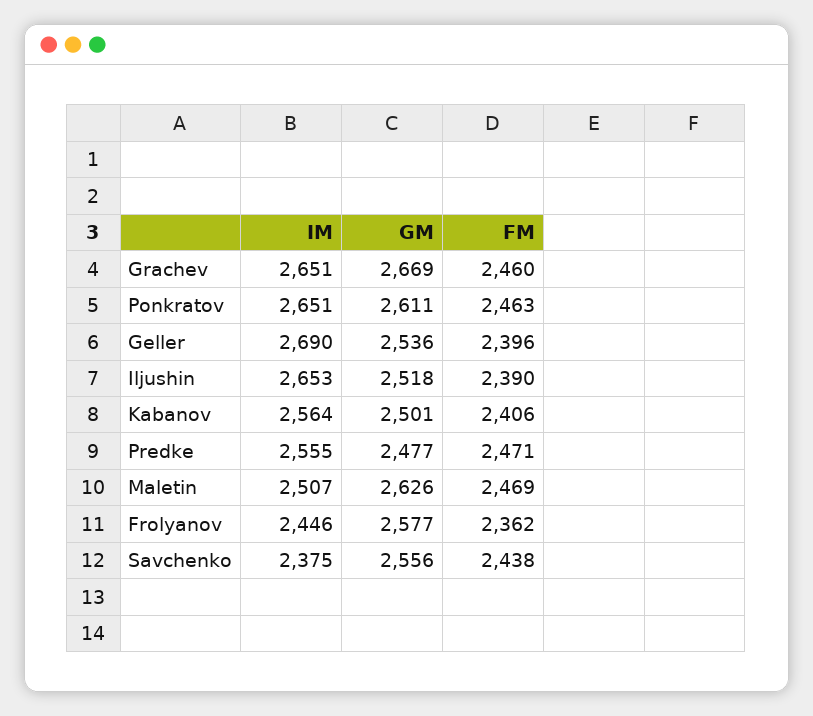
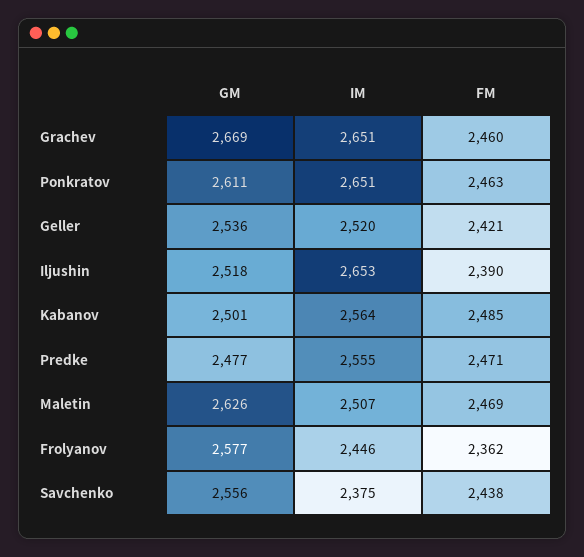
IM, Geller: 2690 -> 2520
FM, Geller: 2396 -> 2421
FM, Kabanov: 2406 -> 2485

